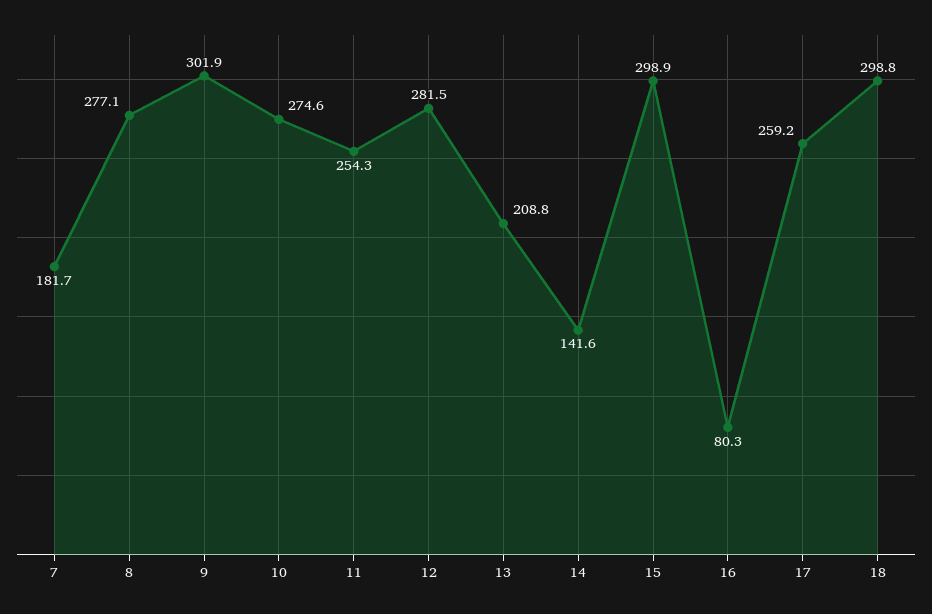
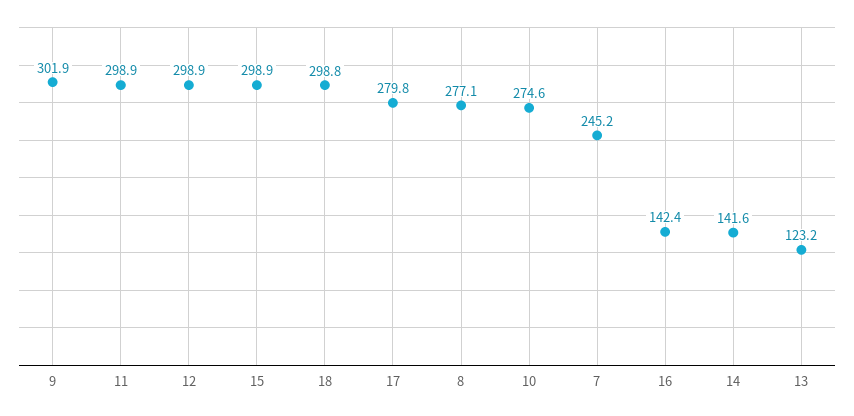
7: 181.7 -> 245.2
11: 254.3 -> 298.9
12: 281.5 -> 298.9
13: 208.8 -> 123.2
16: 80.3 -> 142.4
17: 259.2 -> 279.8

